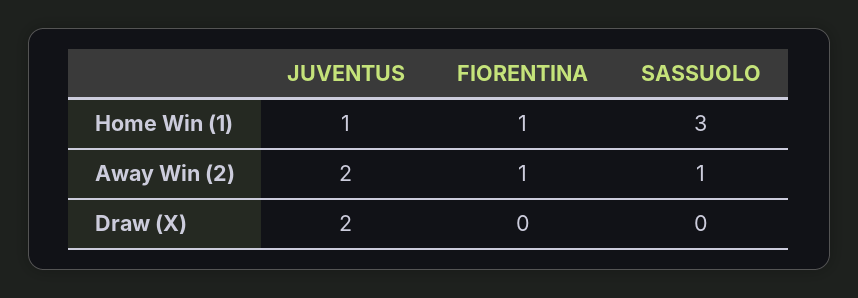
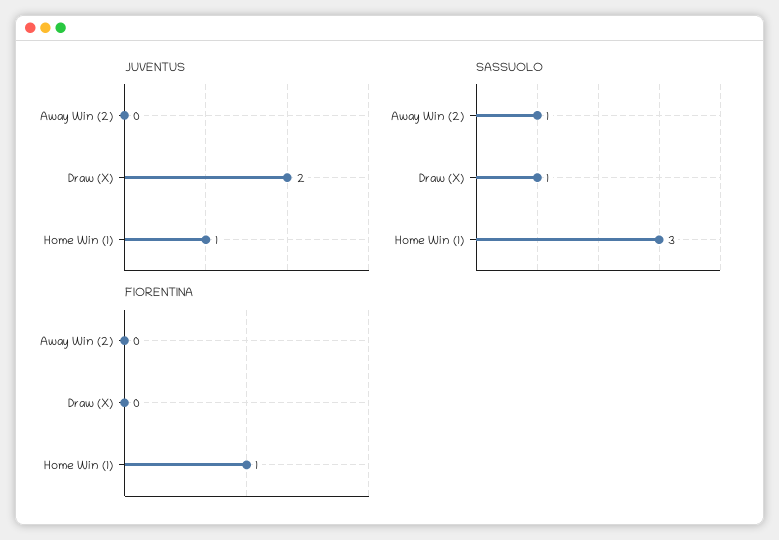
JUVENTUS, Away Win (2): 2 -> 0
FIORENTINA, Away Win (2): 1 -> 0
SASSUOLO, Draw (X): 0 -> 1

